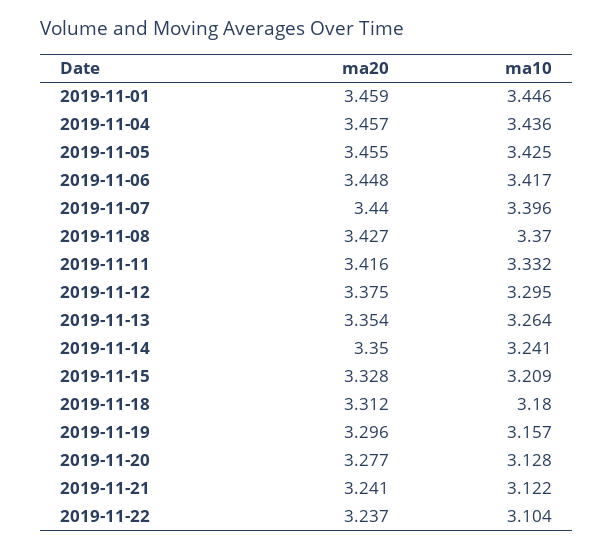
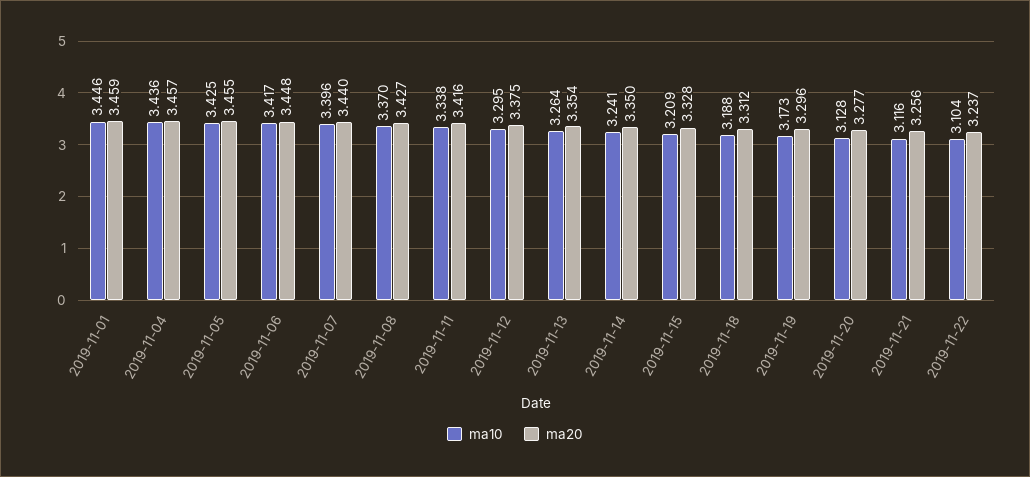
ma10, 2019-11-11: 3.332 -> 3.338
ma10, 2019-11-18: 3.18 -> 3.188
ma10, 2019-11-19: 3.157 -> 3.173
ma20, 2019-11-21: 3.241 -> 3.256
ma10, 2019-11-21: 3.122 -> 3.116

